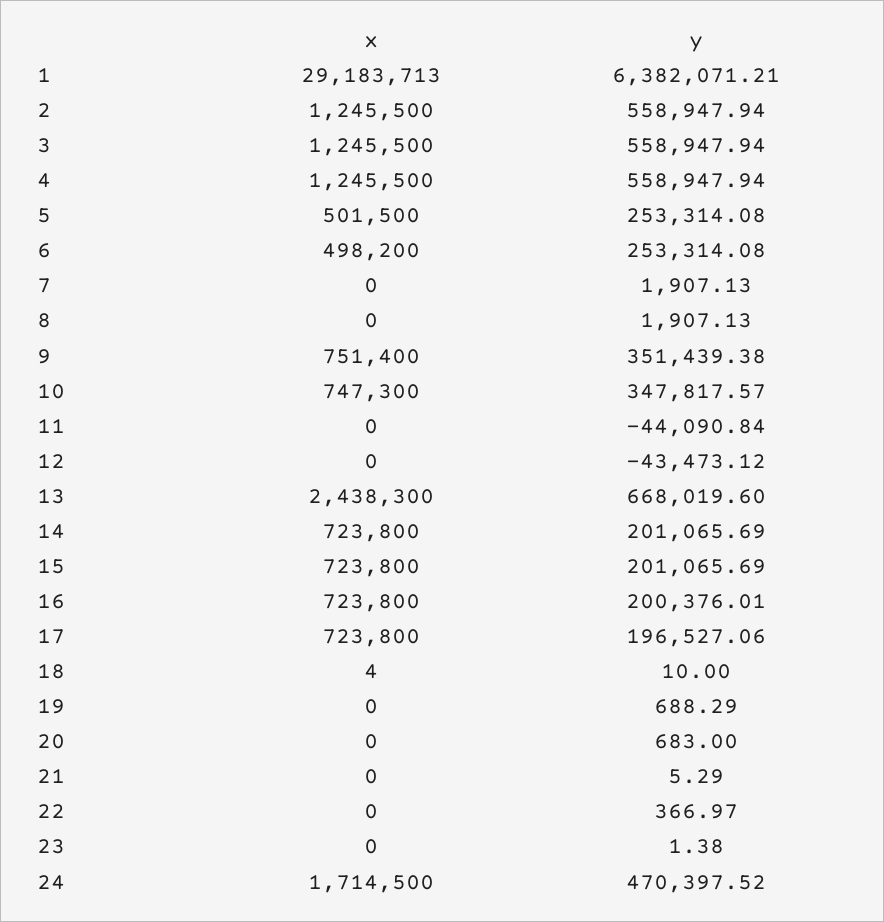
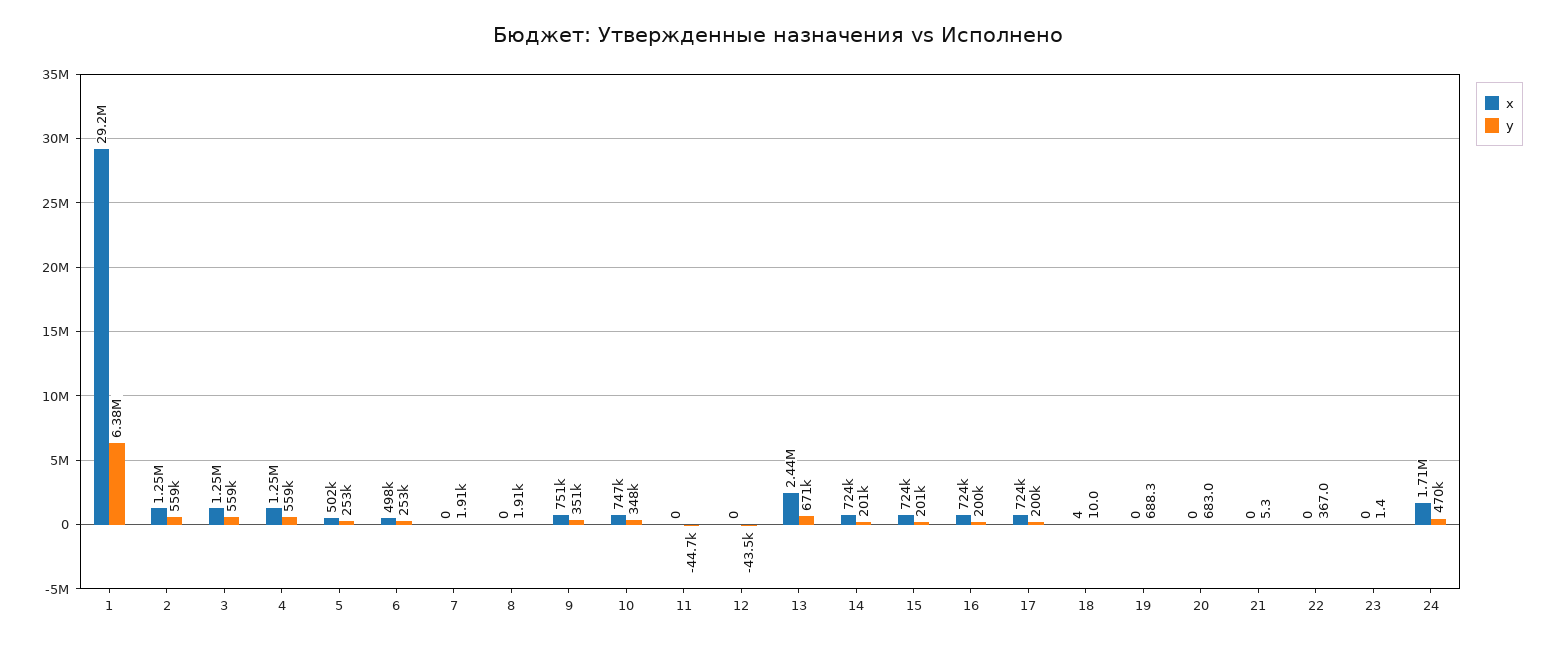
y, 11: -44090.84 -> -44700
y, 13: 668019.6 -> 671000
y, 17: 196527.06 -> 200000

